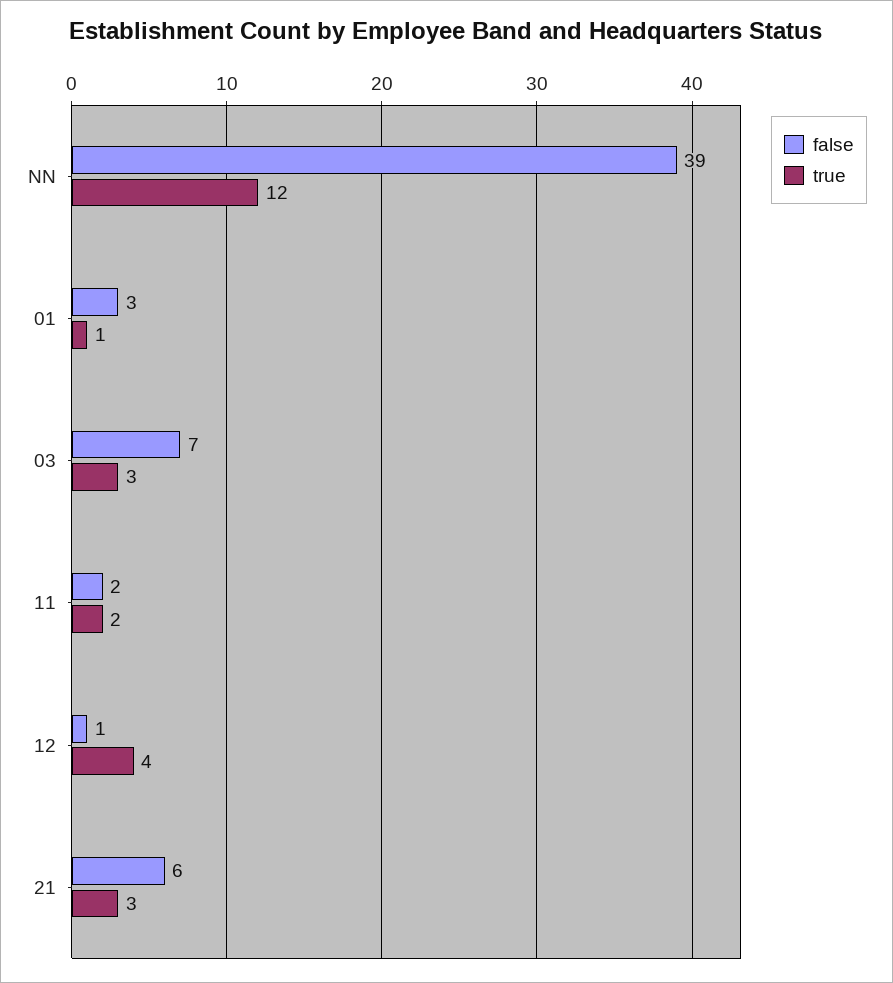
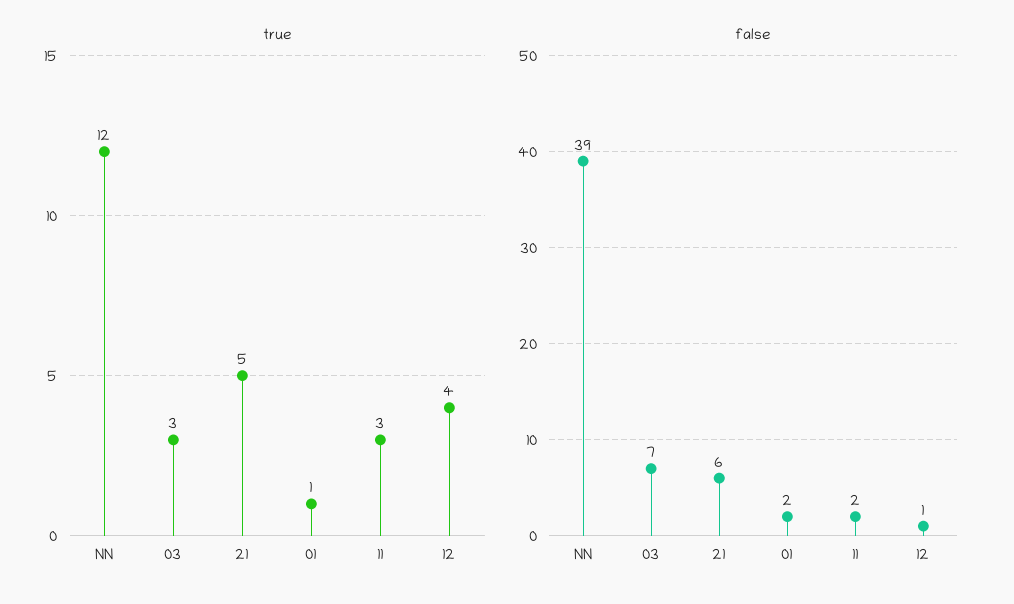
false, 01: 3 -> 2
true, 11: 2 -> 3
true, 21: 3 -> 5

